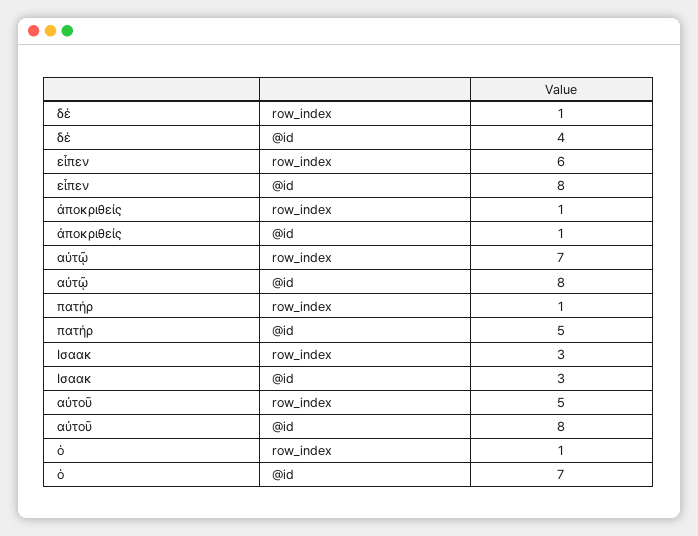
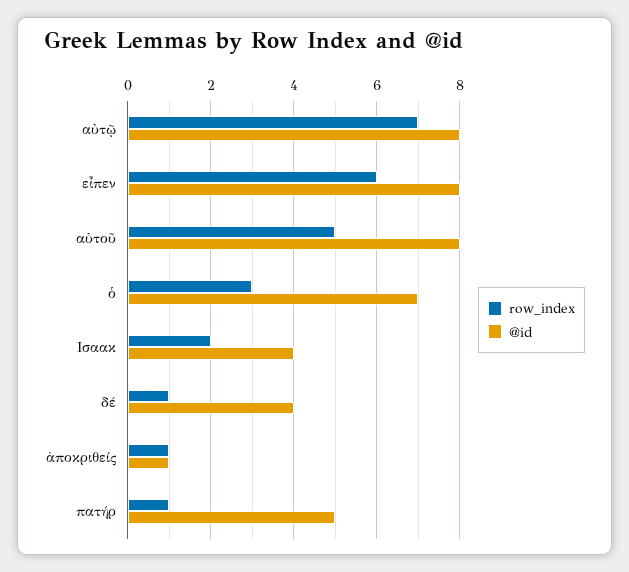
row_index, Ισαακ: 3 -> 2
@id, Ισαακ: 3 -> 4
row_index, ὁ: 1 -> 3

